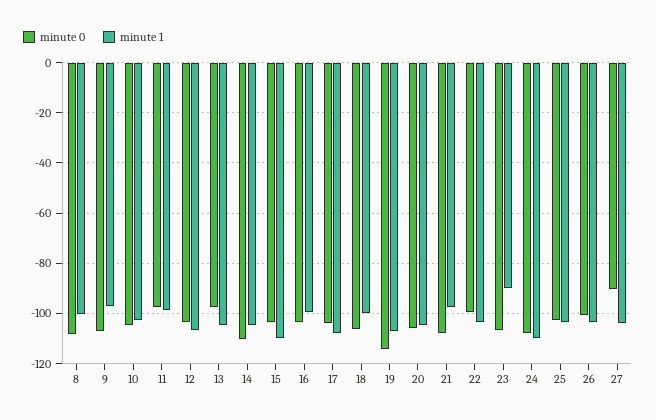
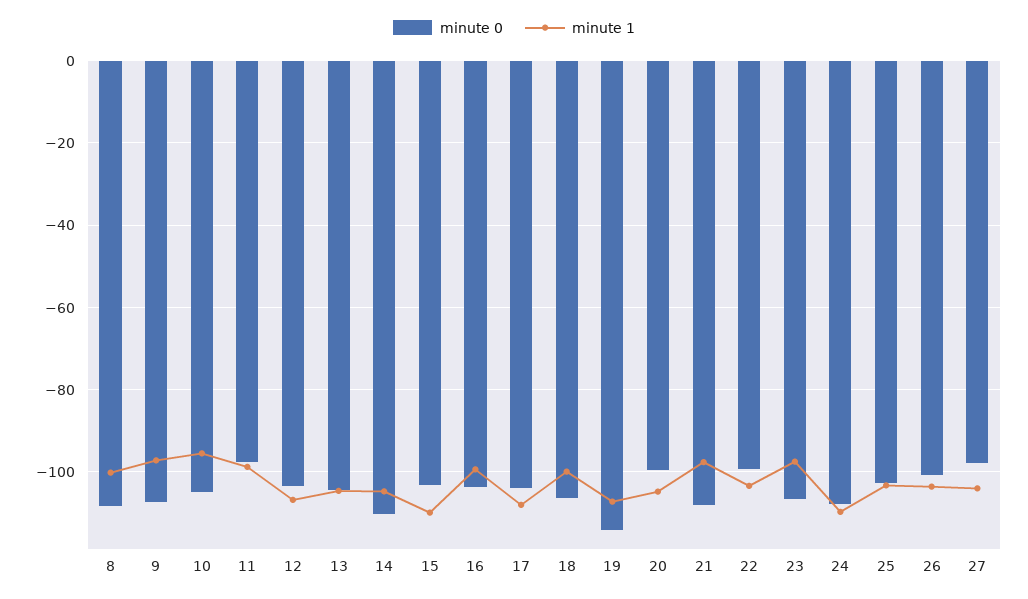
minute 1, 10: -102.5 -> -96
minute 0, 13: -97.5 -> -104
minute 0, 20: -105 -> -100
minute 1, 23: -90 -> -98
minute 0, 27: -90 -> -98

